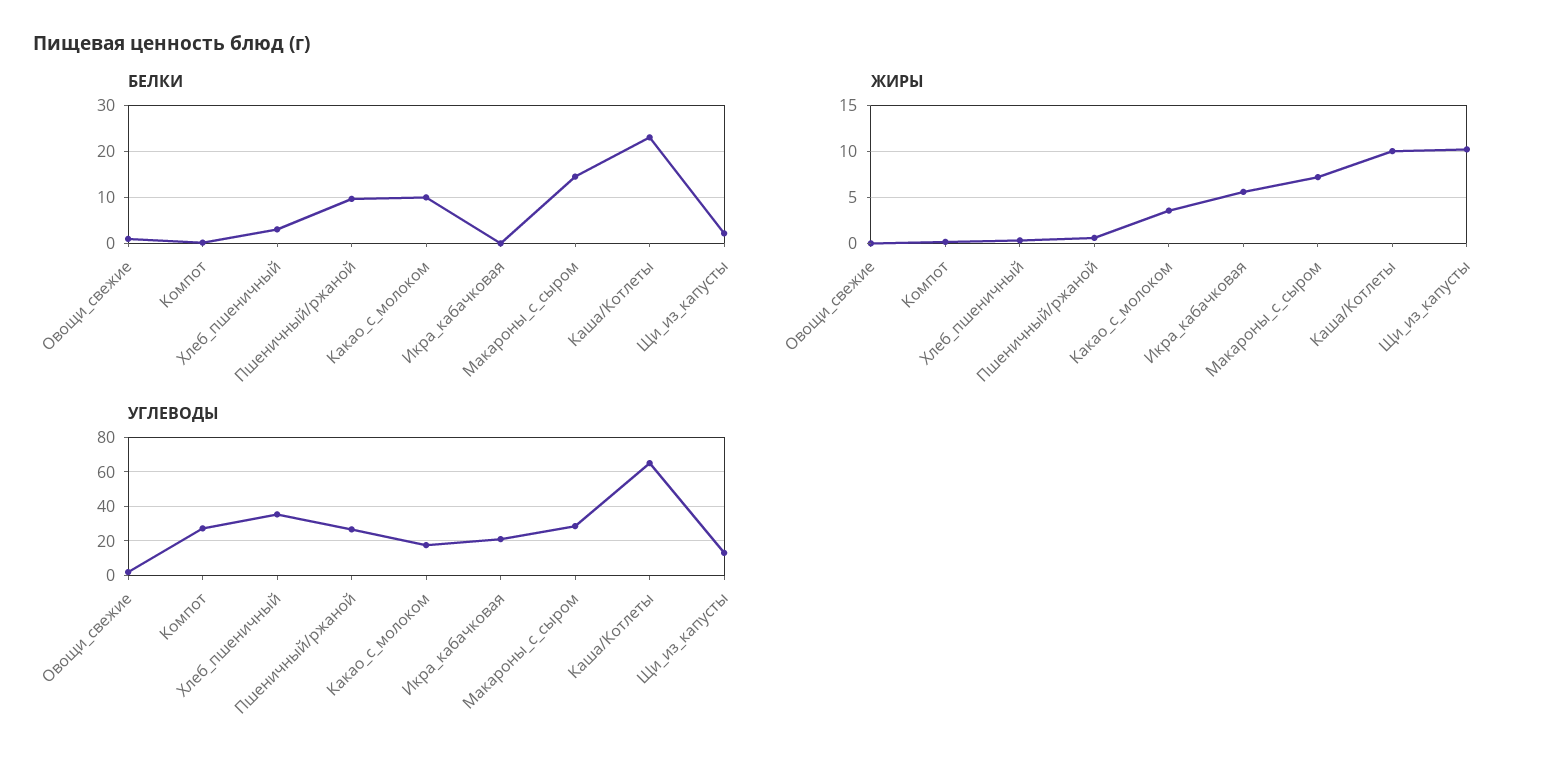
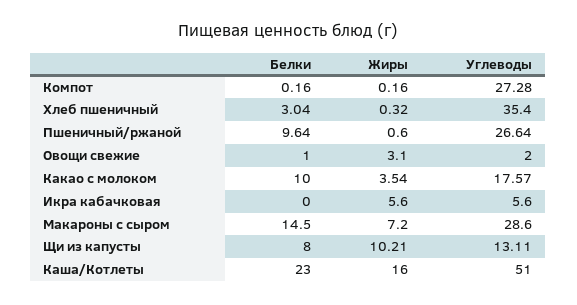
БЕЛКИ, Щи_из_капусты: 2 -> 8
ЖИРЫ, Овощи_свежие: 0 -> 3.1
ЖИРЫ, Каша/Котлеты: 10 -> 16
УГЛЕВОДЫ, Икра_кабачковая: 20 -> 5.6
УГЛЕВОДЫ, Каша/Котлеты: 65 -> 51

